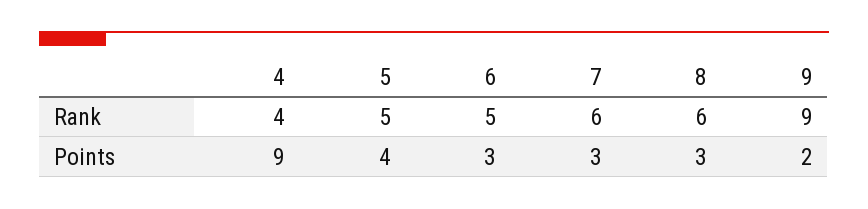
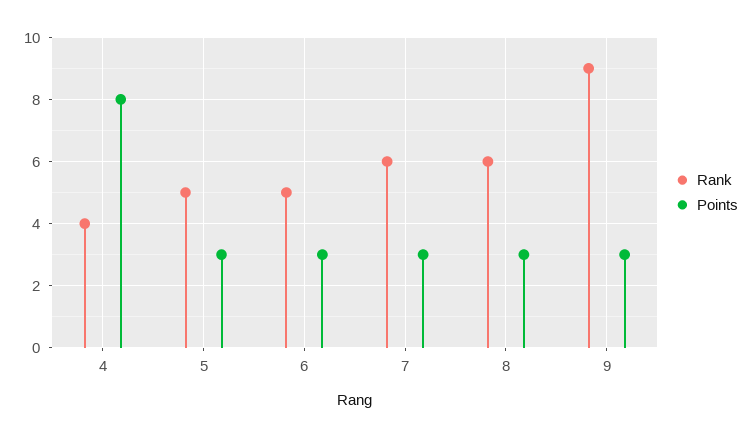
Points, 4: 9 -> 8
Points, 5: 4 -> 3
Points, 9: 2 -> 3

